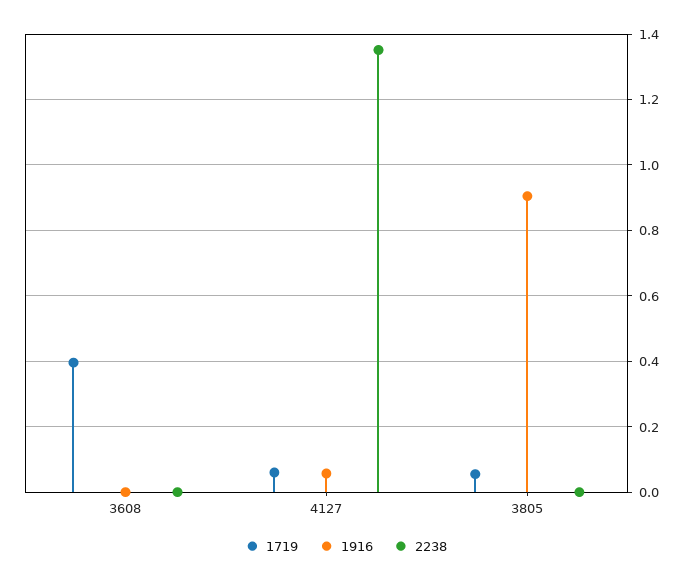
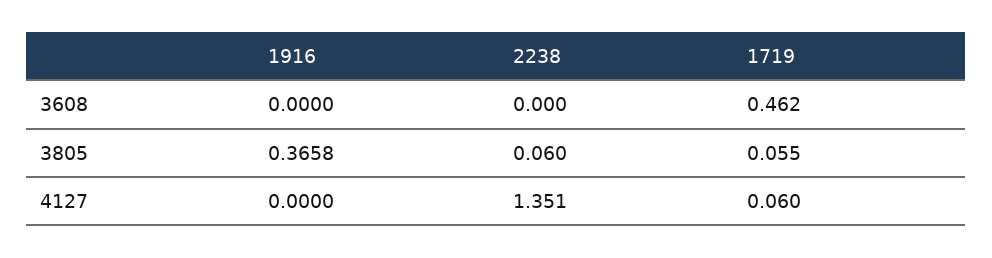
1719, 3608: 0.4 -> 0.462
1916, 4127: 0.06 -> 0
1916, 3805: 0.9 -> 0.3658
2238, 3805: 0 -> 0.06

